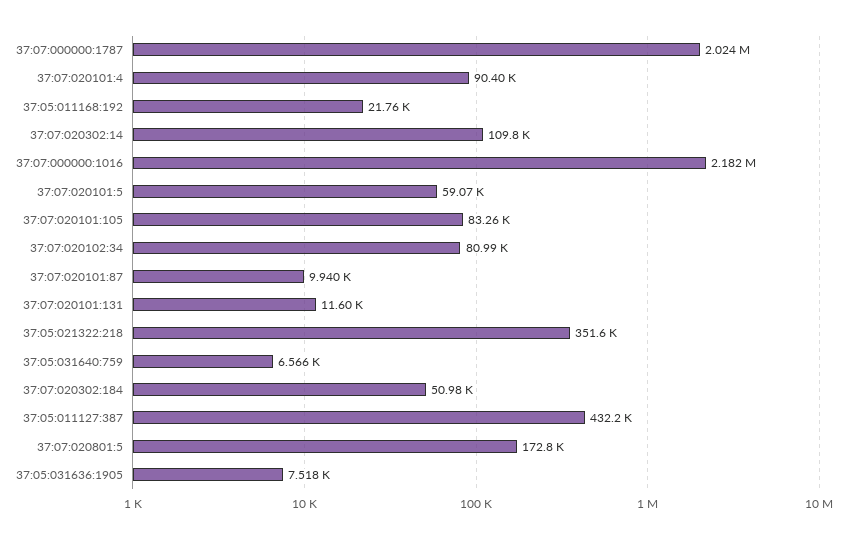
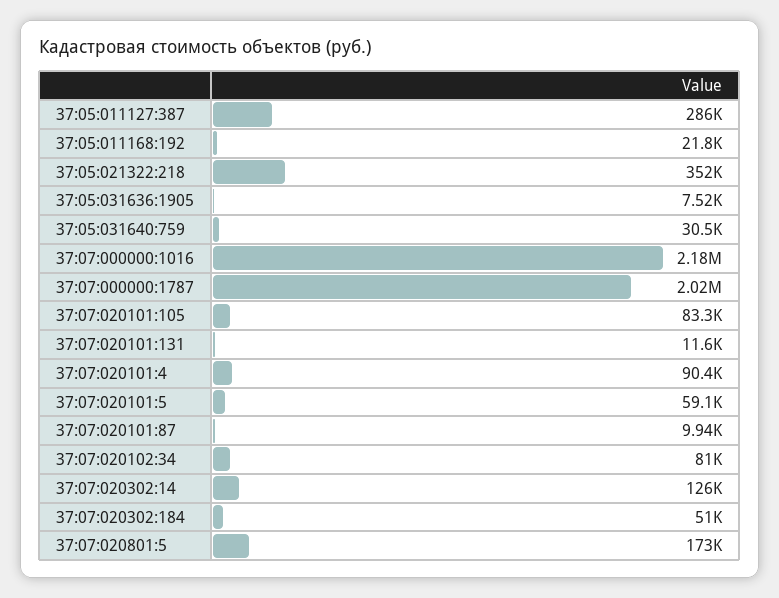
37:07:020302:14: 109800 -> 126000
37:05:031640:759: 6566 -> 30500
37:05:011127:387: 432200 -> 286000

